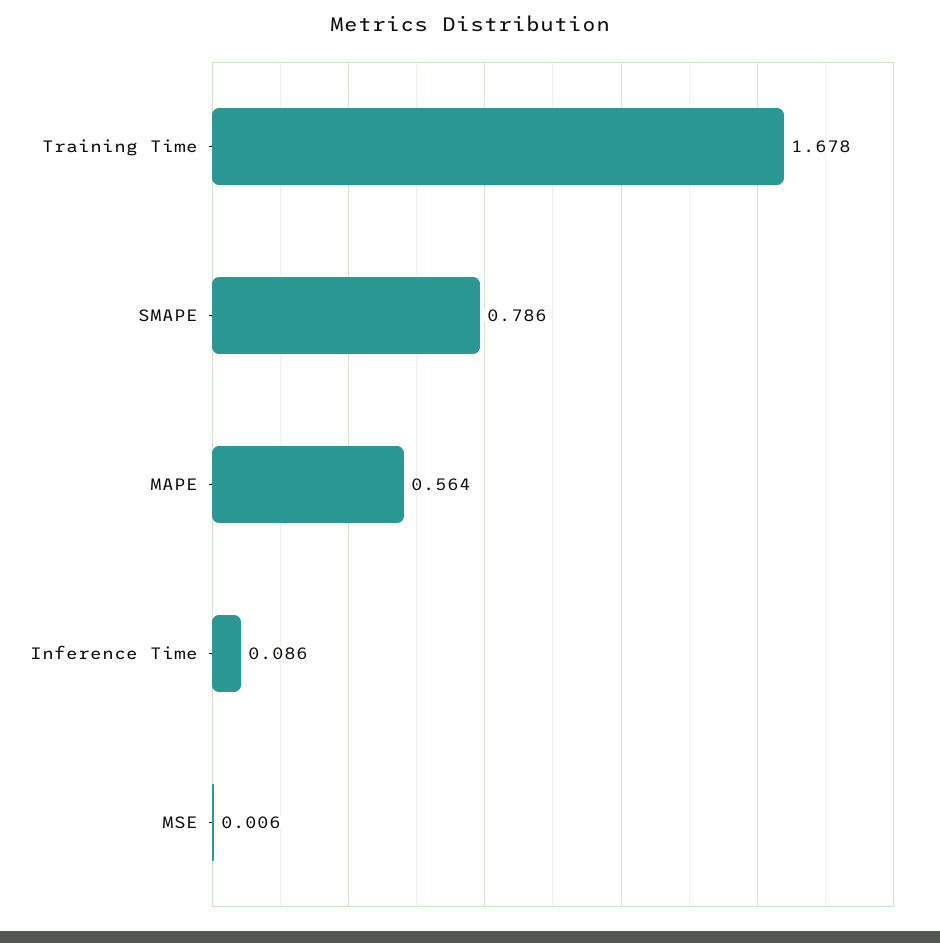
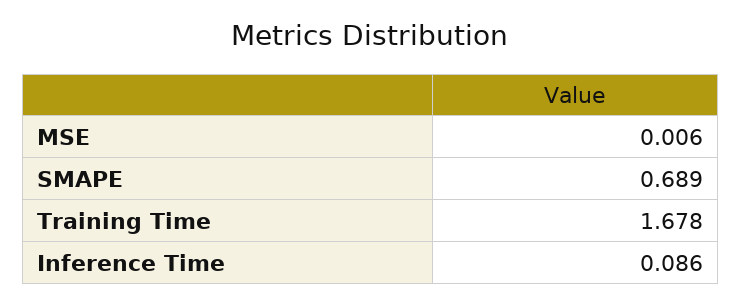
SMAPE: 0.786 -> 0.689
MAPE: 0.564 -> none

